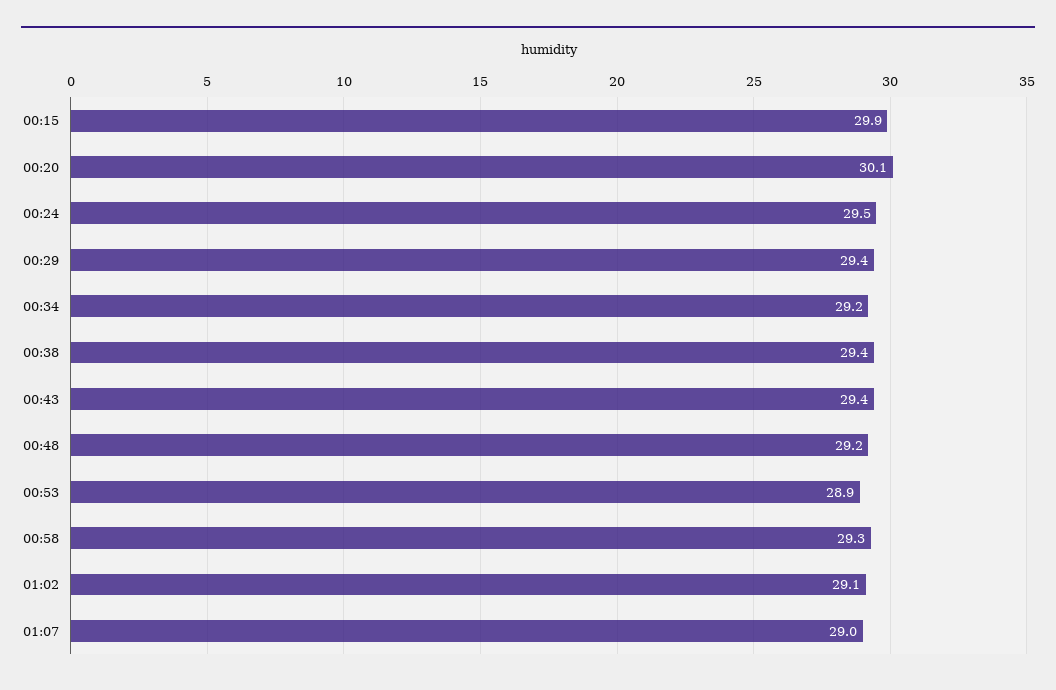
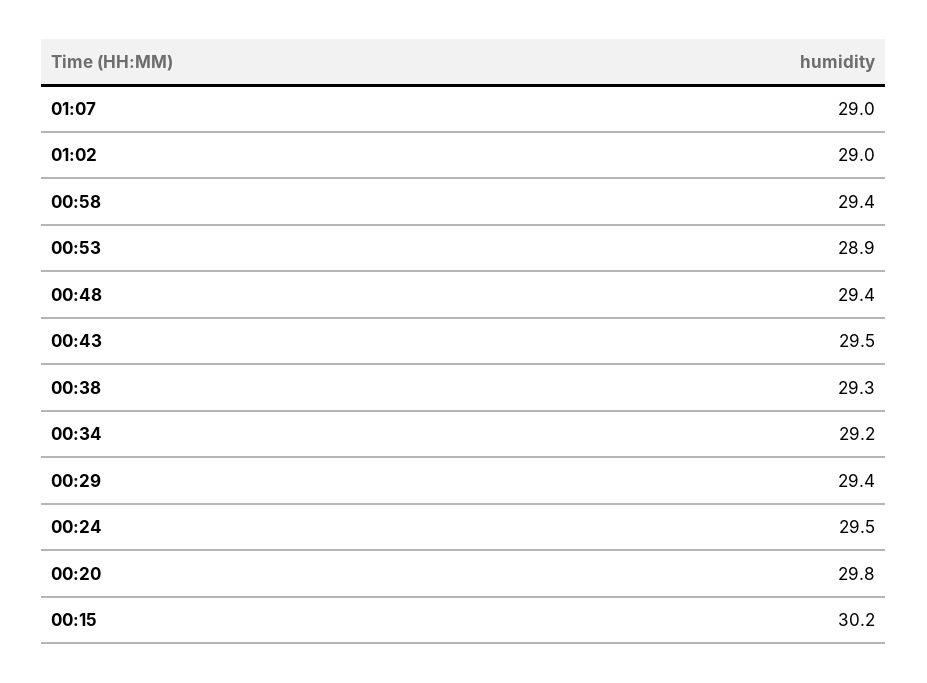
00:15: 29.9 -> 30.2
00:20: 30.1 -> 29.8
00:38: 29.4 -> 29.3
00:43: 29.4 -> 29.5
00:48: 29.2 -> 29.4
00:58: 29.3 -> 29.4
01:02: 29.1 -> 29

